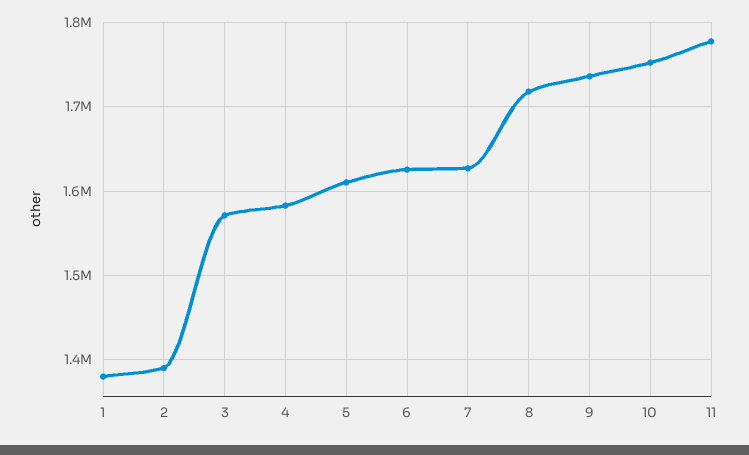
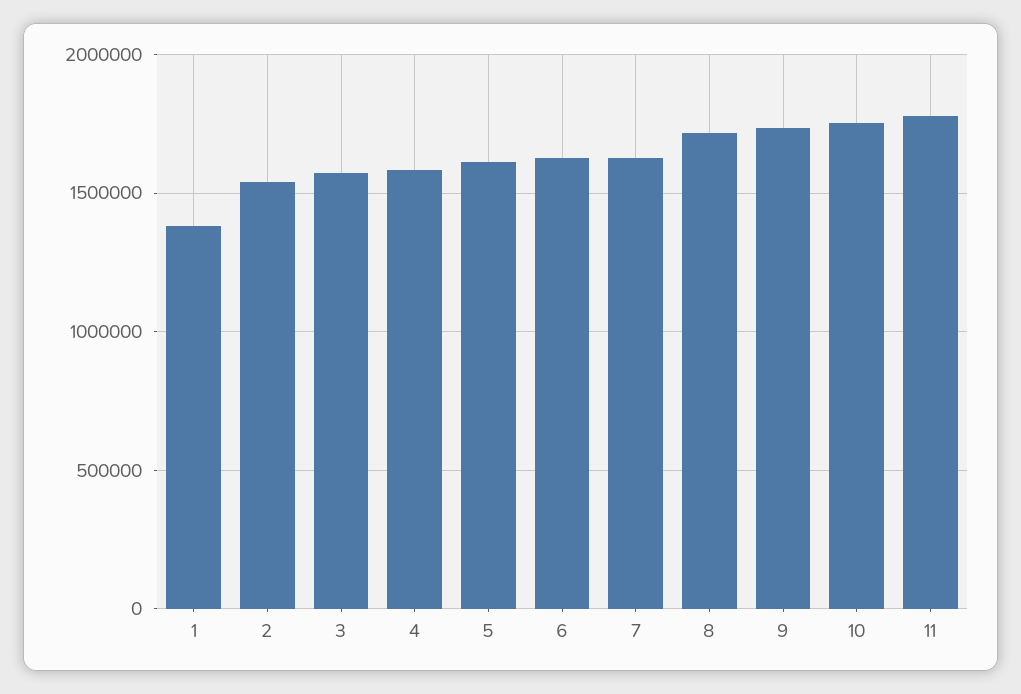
2: 1390000 -> 1550000

